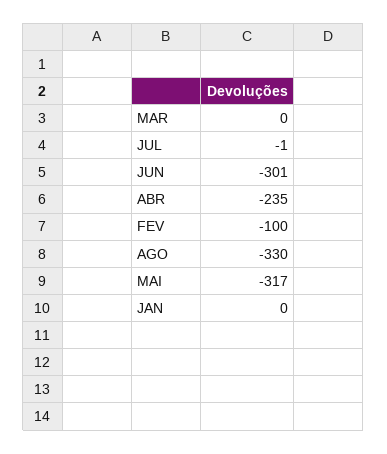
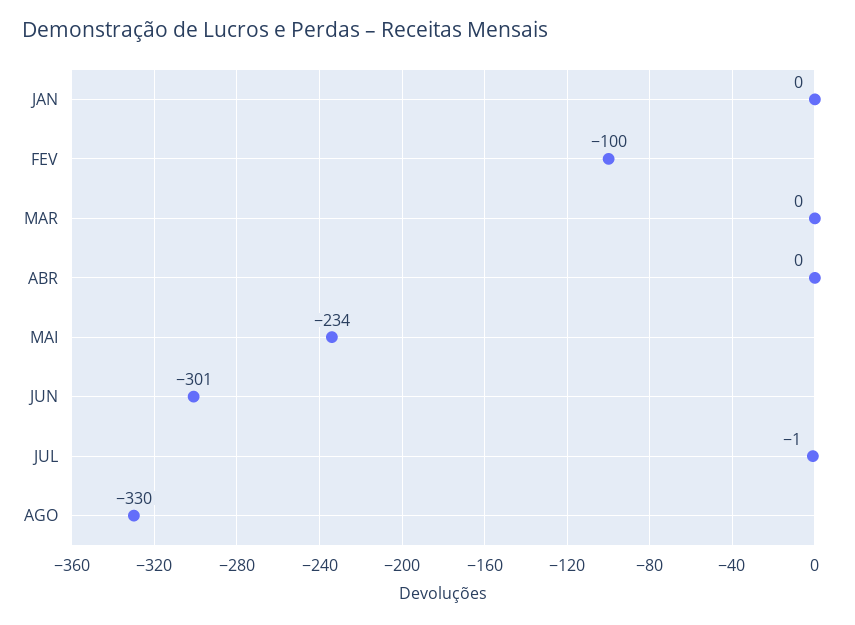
ABR: -235 -> 0
MAI: -317 -> -234

